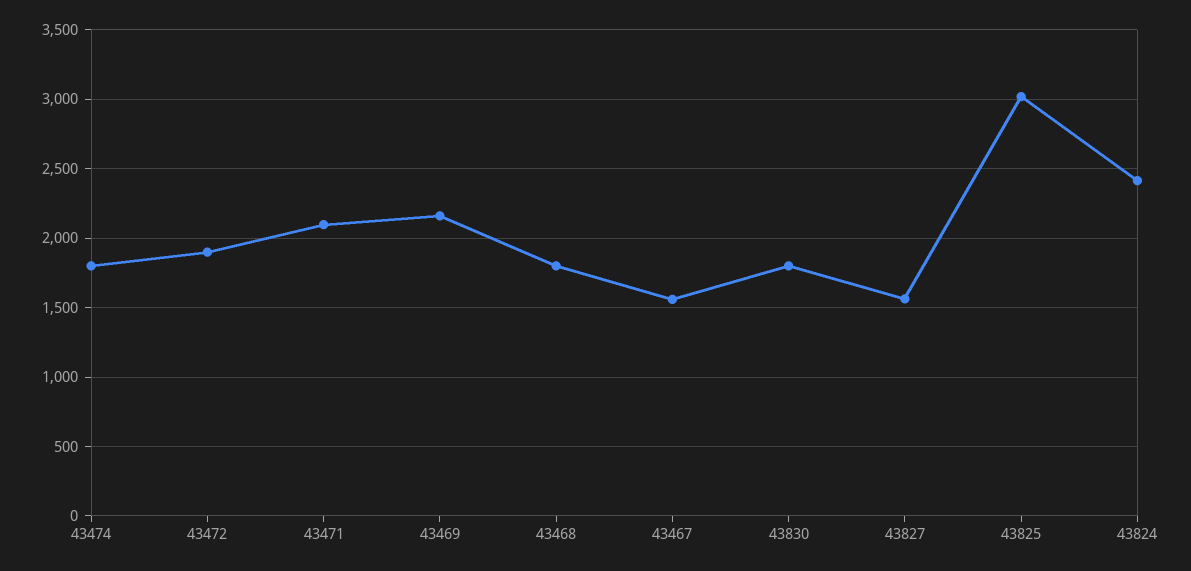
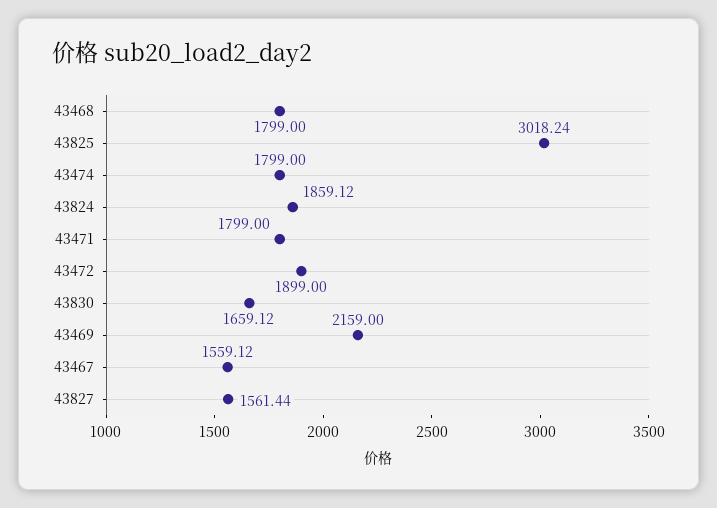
43471: 2100 -> 1799
43830: 1800 -> 1659.12
43824: 2400 -> 1859.12

